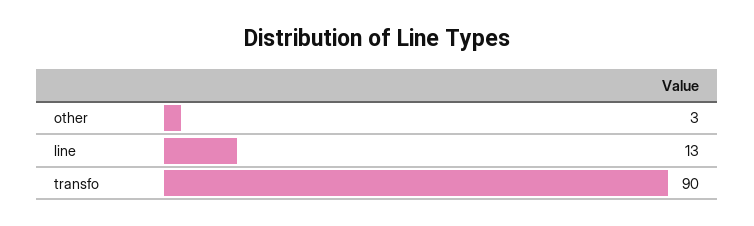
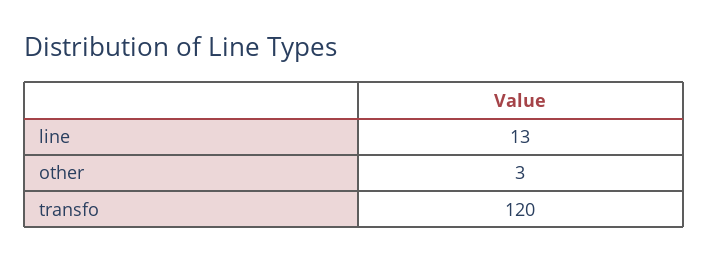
transfo: 90 -> 120

